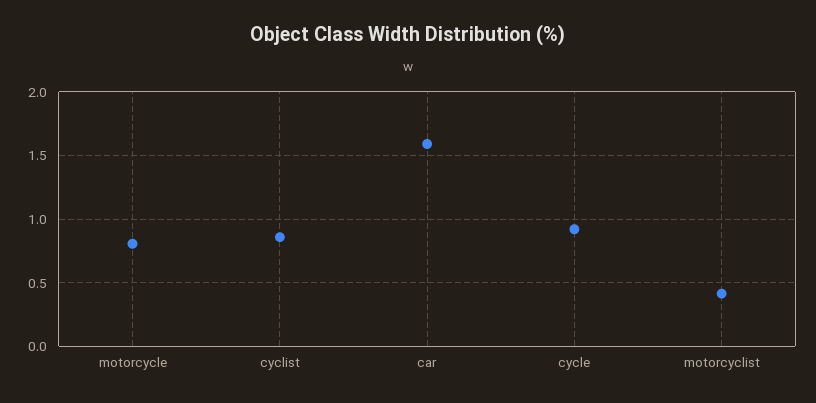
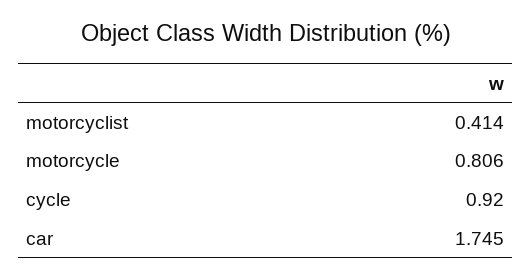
cyclist: 0.85 -> none
car: 1.6 -> 1.745

